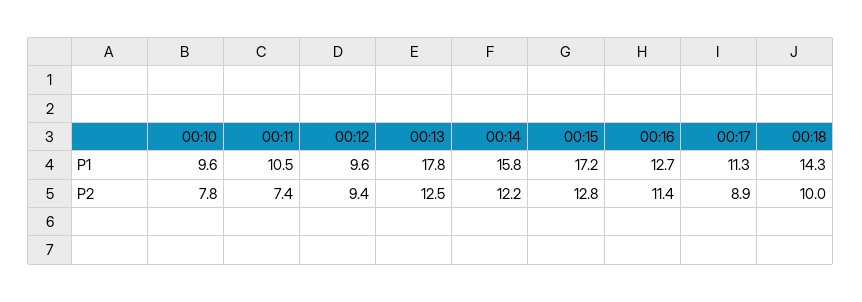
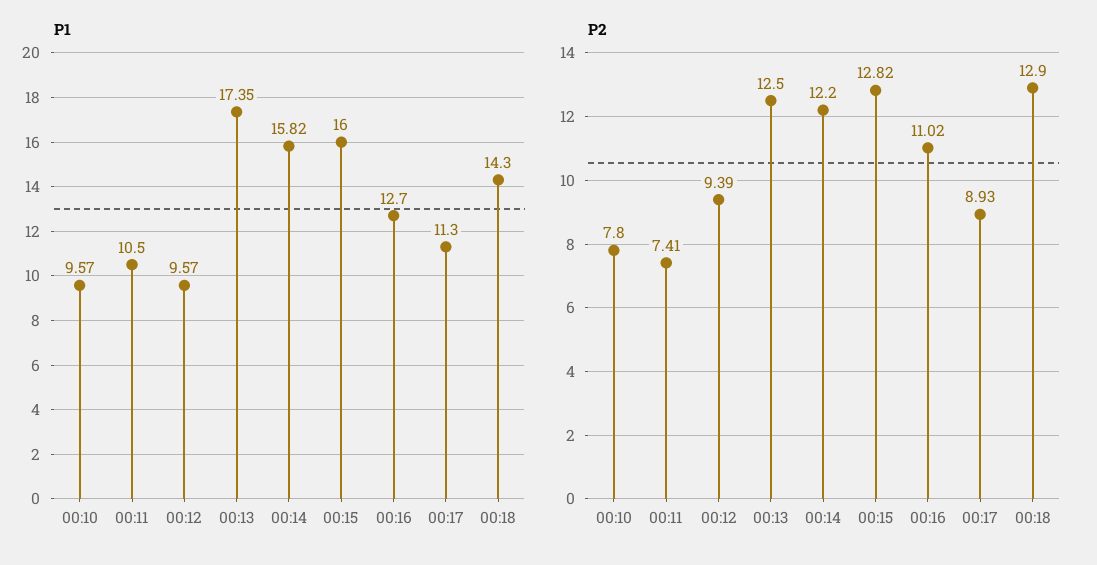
P1, 00:13: 17.8 -> 17.35
P1, 00:15: 17.2 -> 16
P2, 00:16: 11.4 -> 11.02
P2, 00:18: 10 -> 12.9

